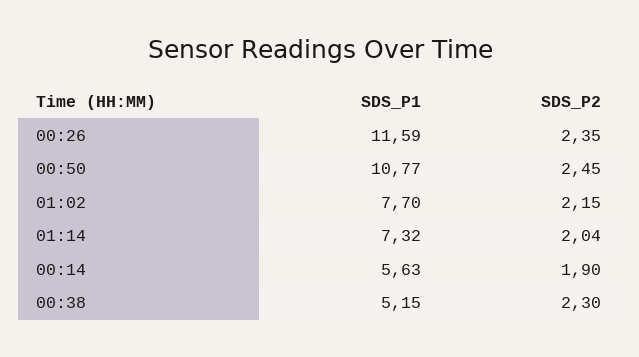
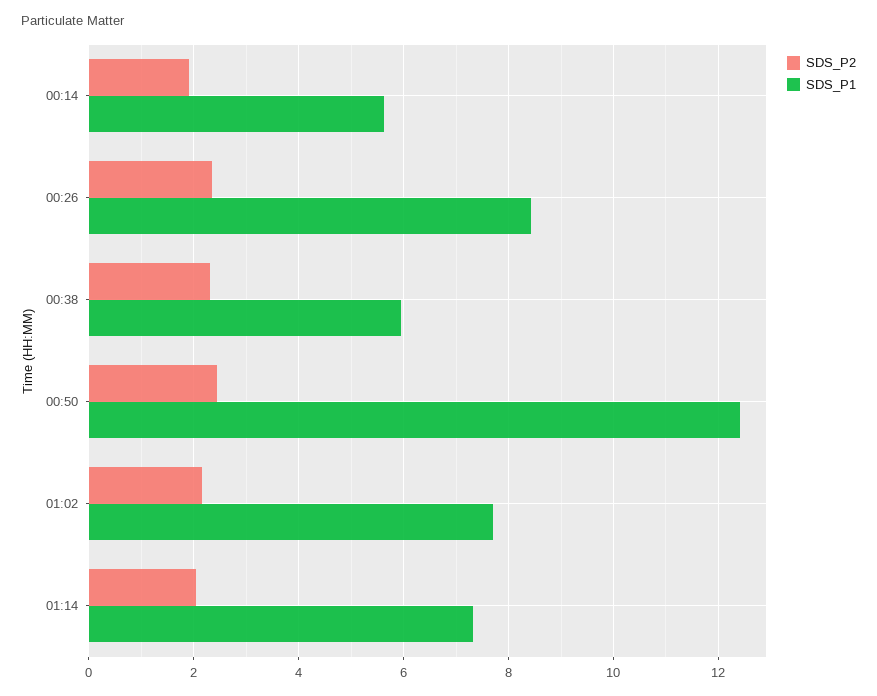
SDS_P1, 00:26: 11.59 -> 8.4
SDS_P1, 00:50: 10.77 -> 12.4
SDS_P1, 00:38: 5.15 -> 6

